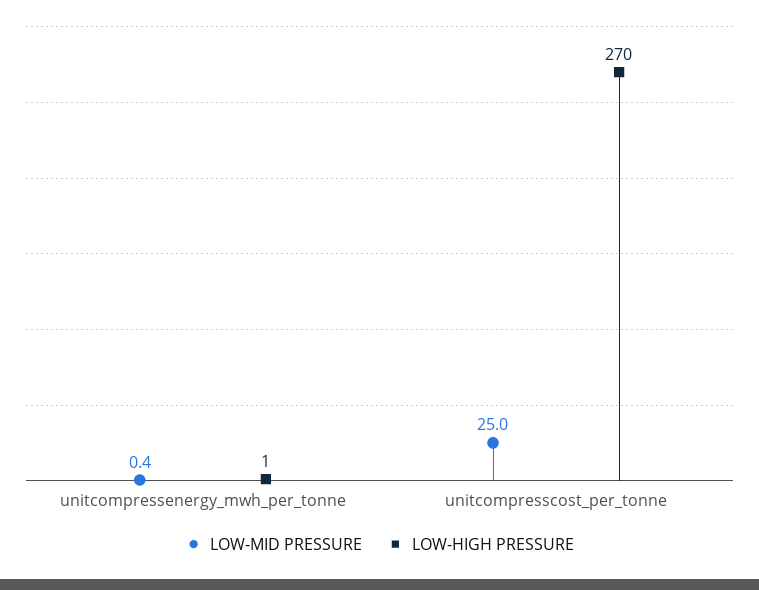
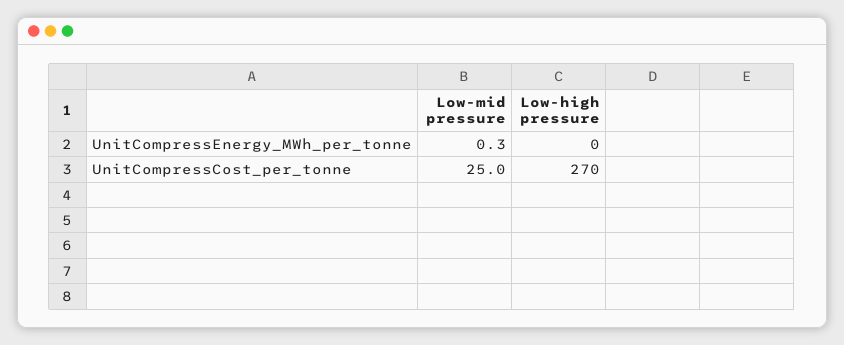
LOW-MID PRESSURE, unitcompressenergy_mwh_per_tonne: 0.4 -> 0.3
LOW-HIGH PRESSURE, unitcompressenergy_mwh_per_tonne: 1 -> 0

